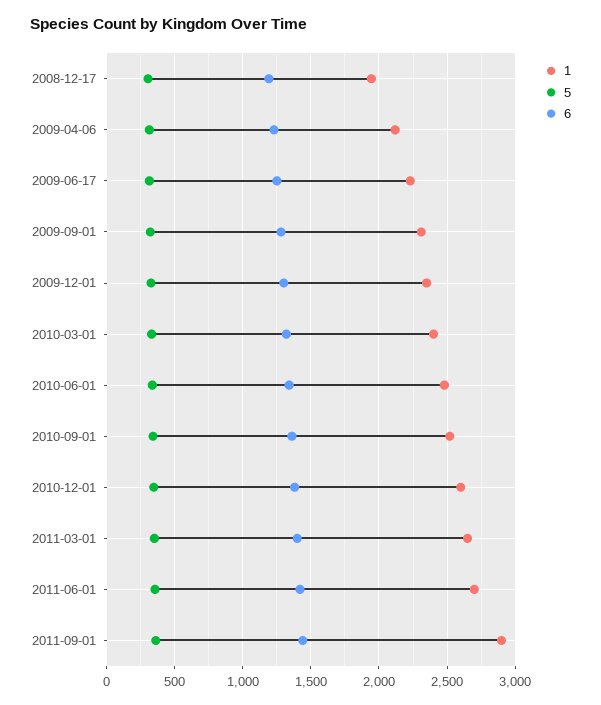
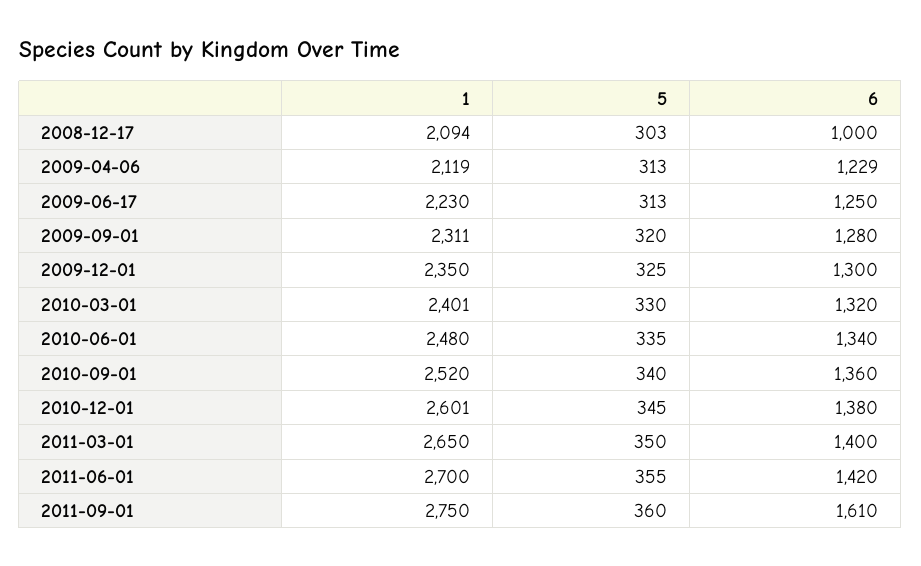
1, 2008-12-17: 1950 -> 2094
6, 2008-12-17: 1200 -> 1000
1, 2011-09-01: 2900 -> 2750
6, 2011-09-01: 1450 -> 1610

